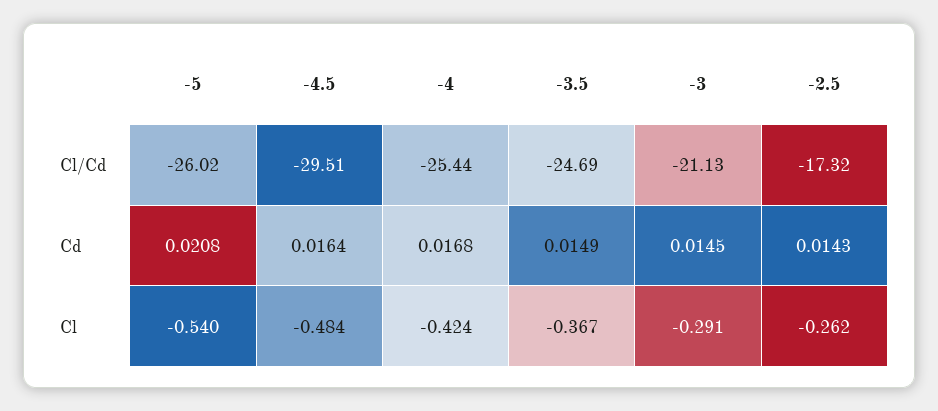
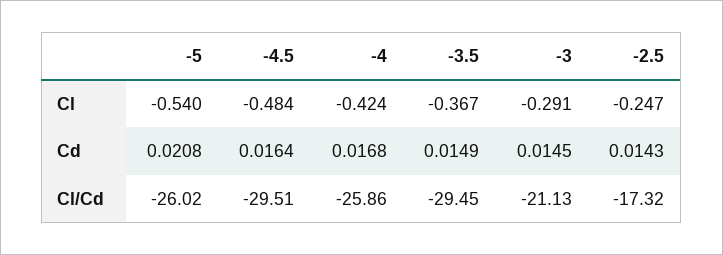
-4, Cl/Cd: -25.44 -> -25.86
-3.5, Cl/Cd: -24.69 -> -29.45
-2.5, Cl: -0.262 -> -0.247

